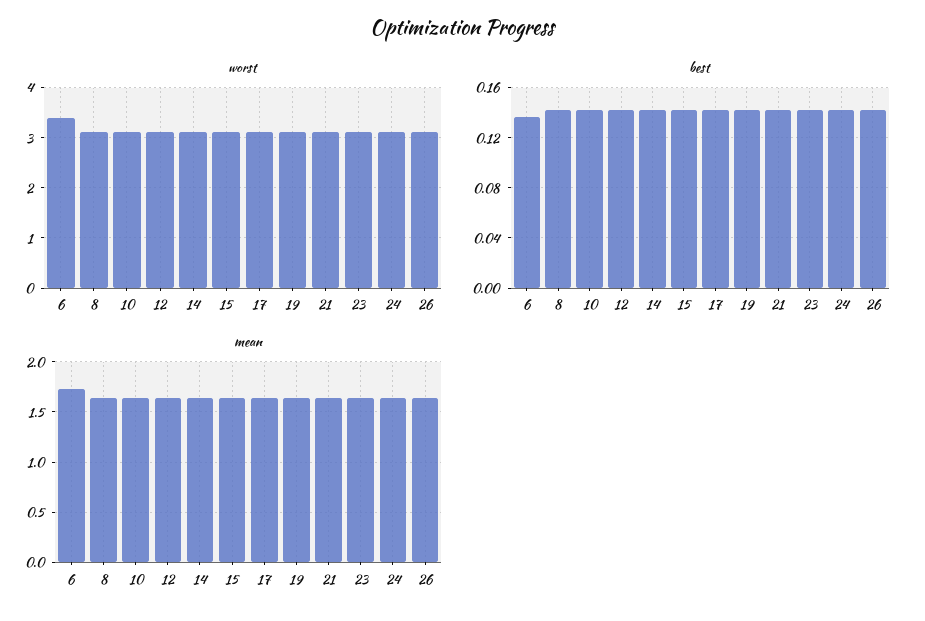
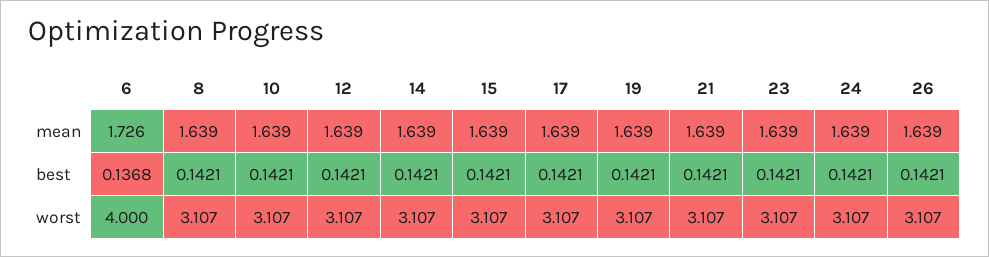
worst, 6: 3.4 -> 4

